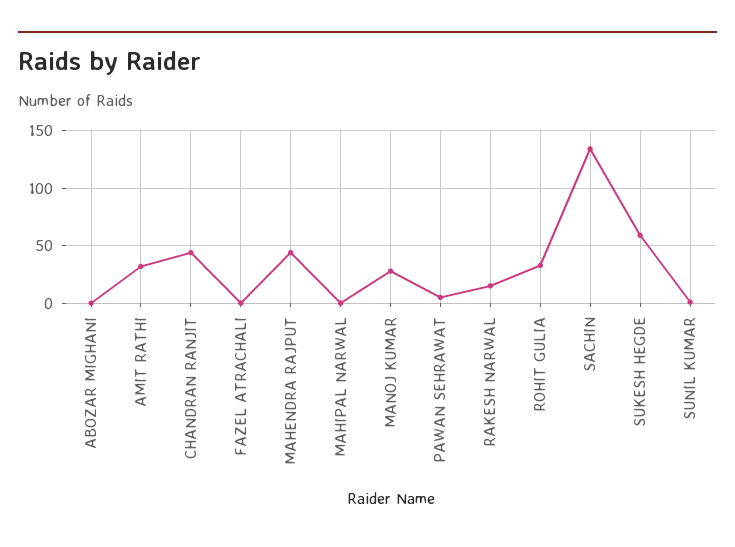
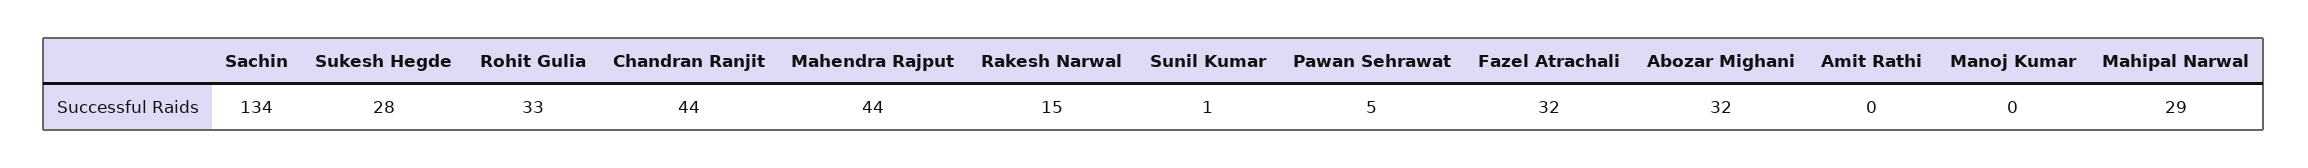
ABOZAR MIGHANI: 0 -> 32
AMIT RATHI: 30 -> 0
FAZEL ATRACHALI: 0 -> 32
MAHIPAL NARWAL: 0 -> 29
MANOJ KUMAR: 30 -> 0
SUKESH HEGDE: 60 -> 28

